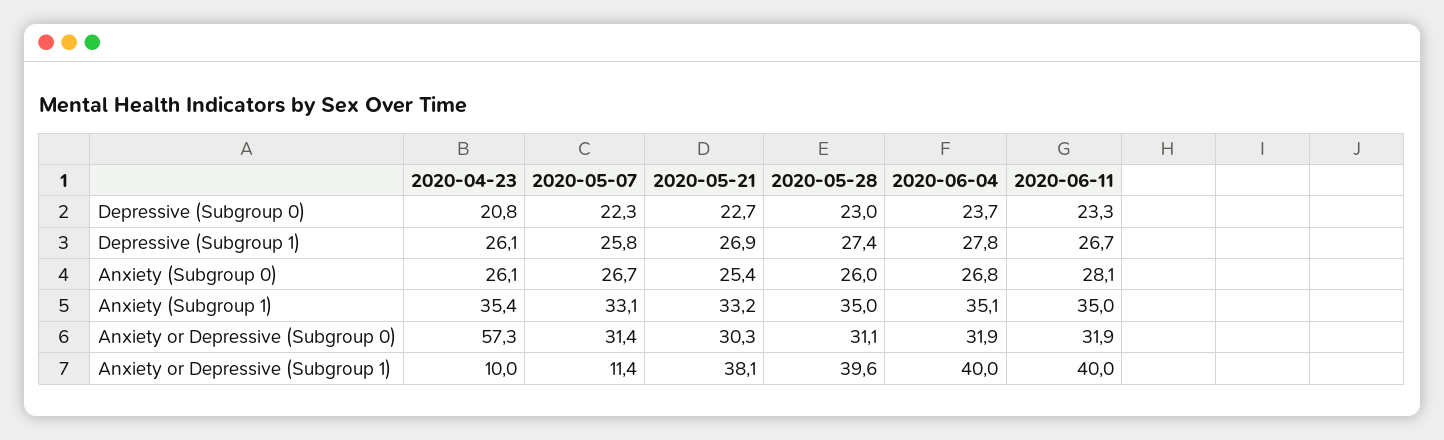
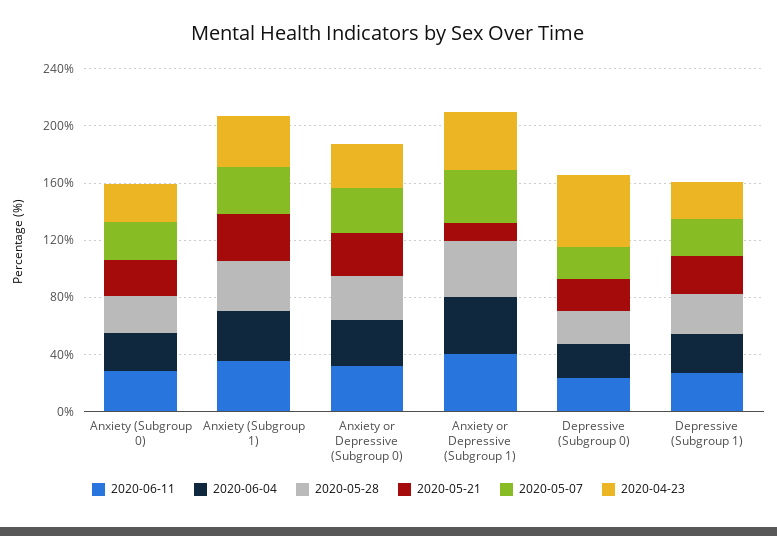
2020-04-23, Depressive (Subgroup 0): 20.8 -> 50
2020-04-23, Anxiety or Depressive (Subgroup 0): 57.3 -> 30
2020-04-23, Anxiety or Depressive (Subgroup 1): 10 -> 40
2020-05-07, Anxiety or Depressive (Subgroup 1): 11.4 -> 40
2020-05-21, Anxiety or Depressive (Subgroup 1): 38.1 -> 10

